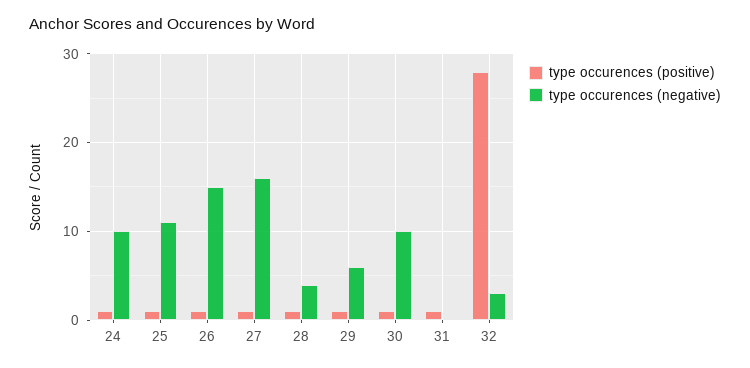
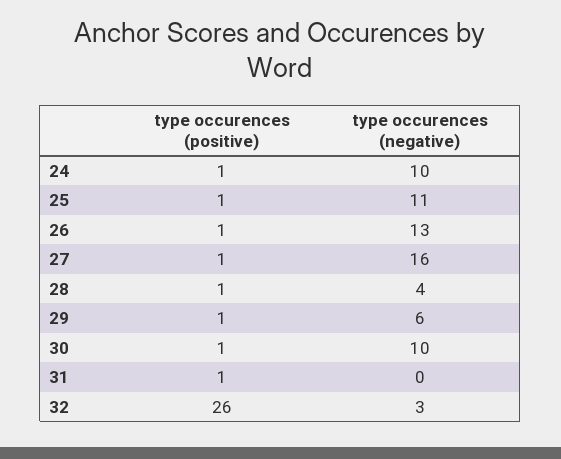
type occurences (negative), 26: 15 -> 13
type occurences (positive), 32: 28 -> 26

